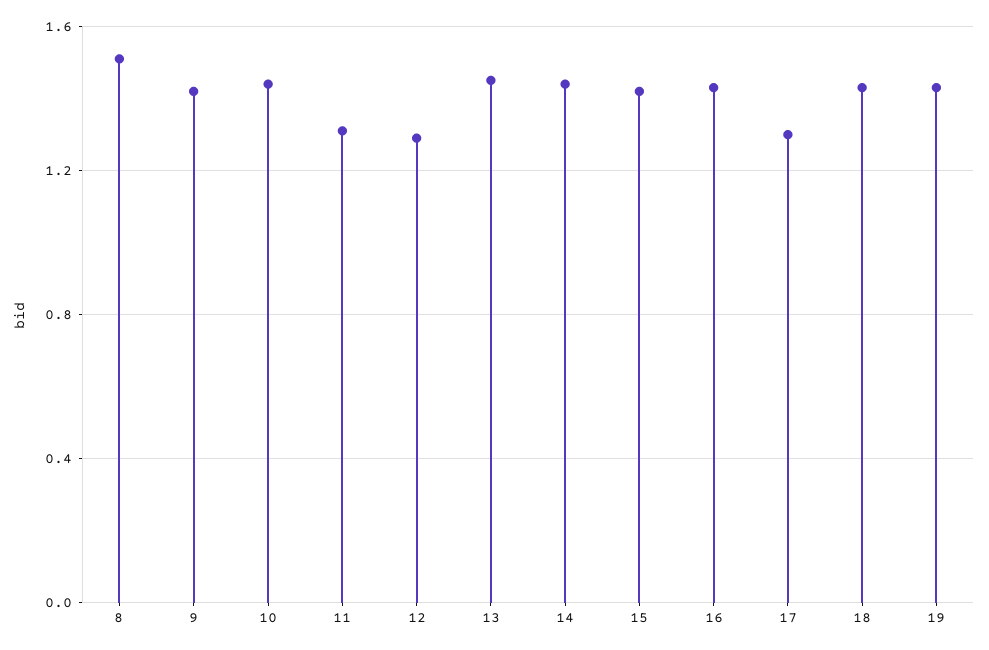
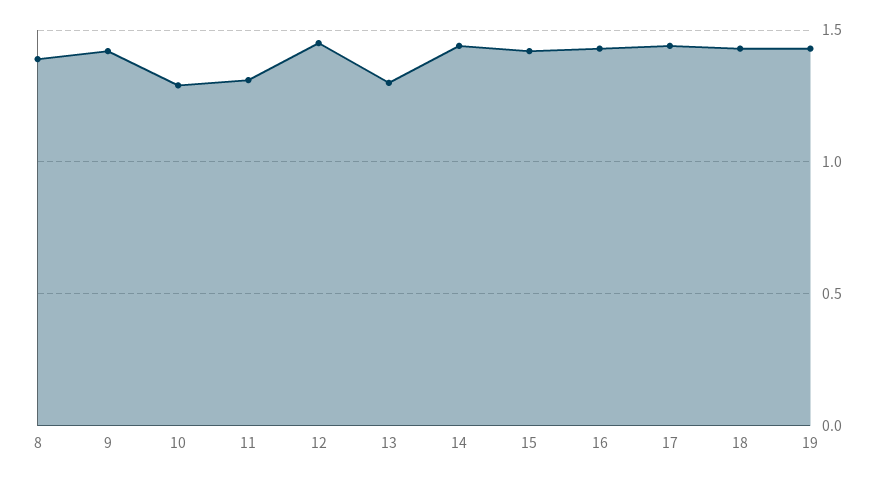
8: 1.5 -> 1.4
10: 1.45 -> 1.3
12: 1.3 -> 1.45
13: 1.45 -> 1.3
17: 1.3 -> 1.45

